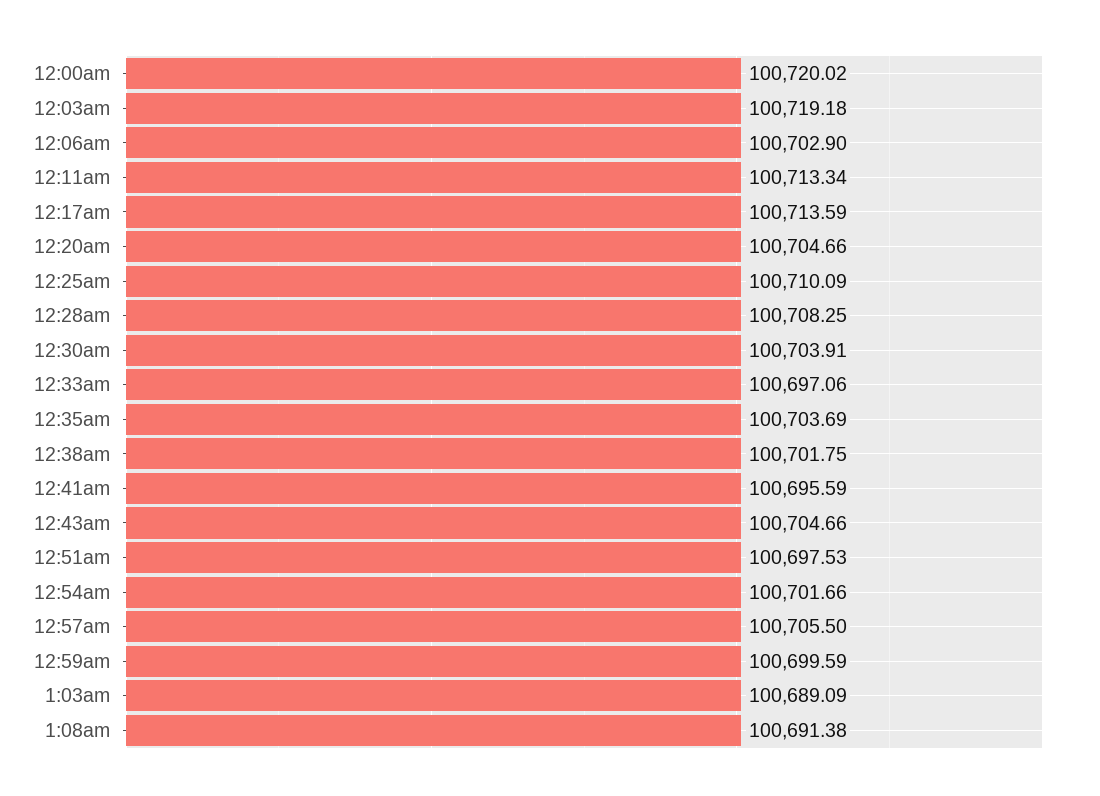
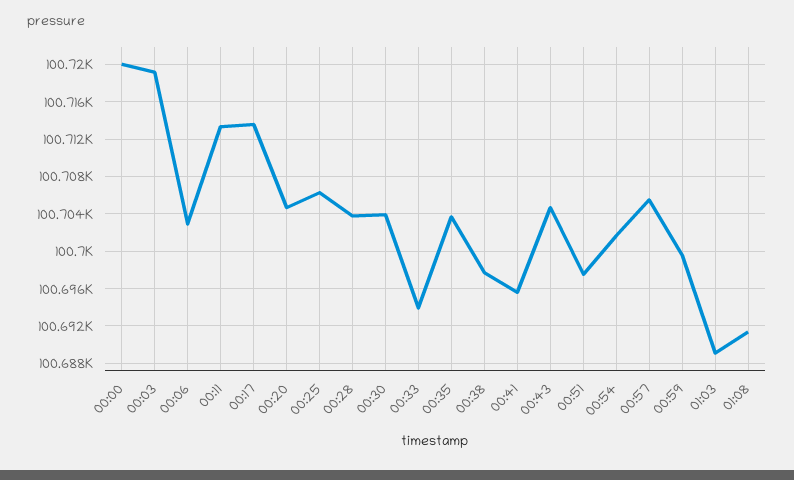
12:25am: 100710.09 -> 100706
12:28am: 100708.25 -> 100704
12:33am: 100697.06 -> 100694
12:38am: 100701.75 -> 100698

